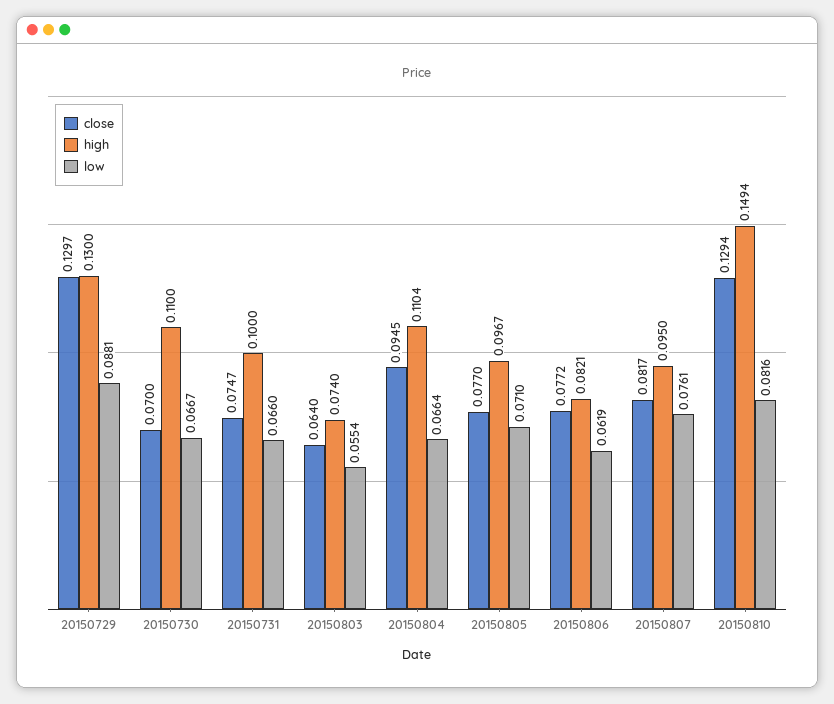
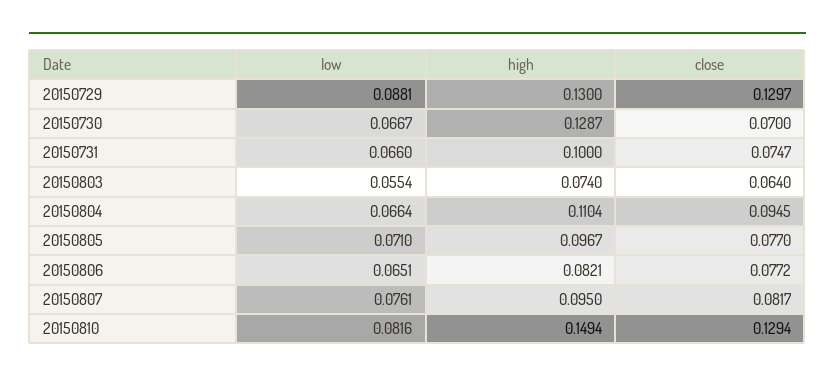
high, 20150730: 0.11 -> 0.1287
low, 20150806: 0.0619 -> 0.0651

